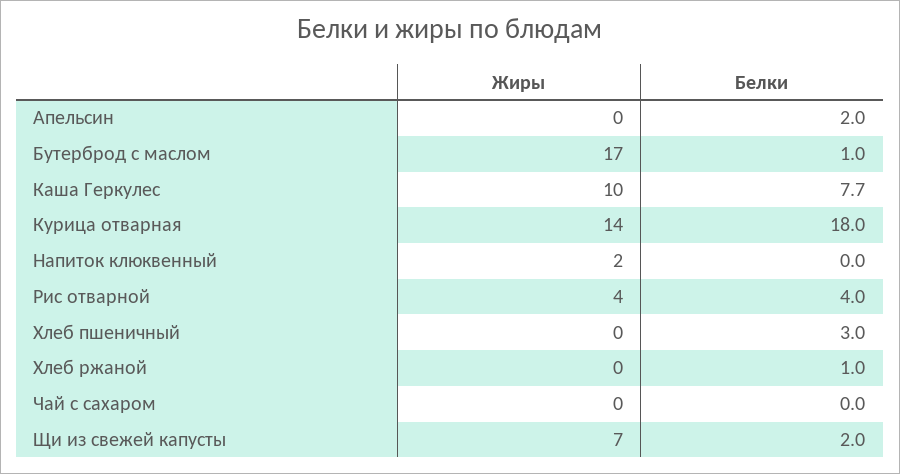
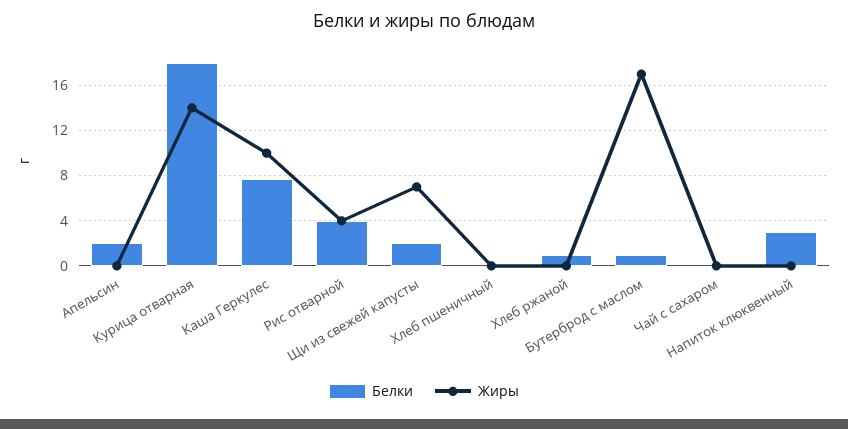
Жиры, Напиток клюквенный: 2 -> 0
Белки, Напиток клюквенный: 0 -> 3
Белки, Хлеб пшеничный: 3 -> 0

